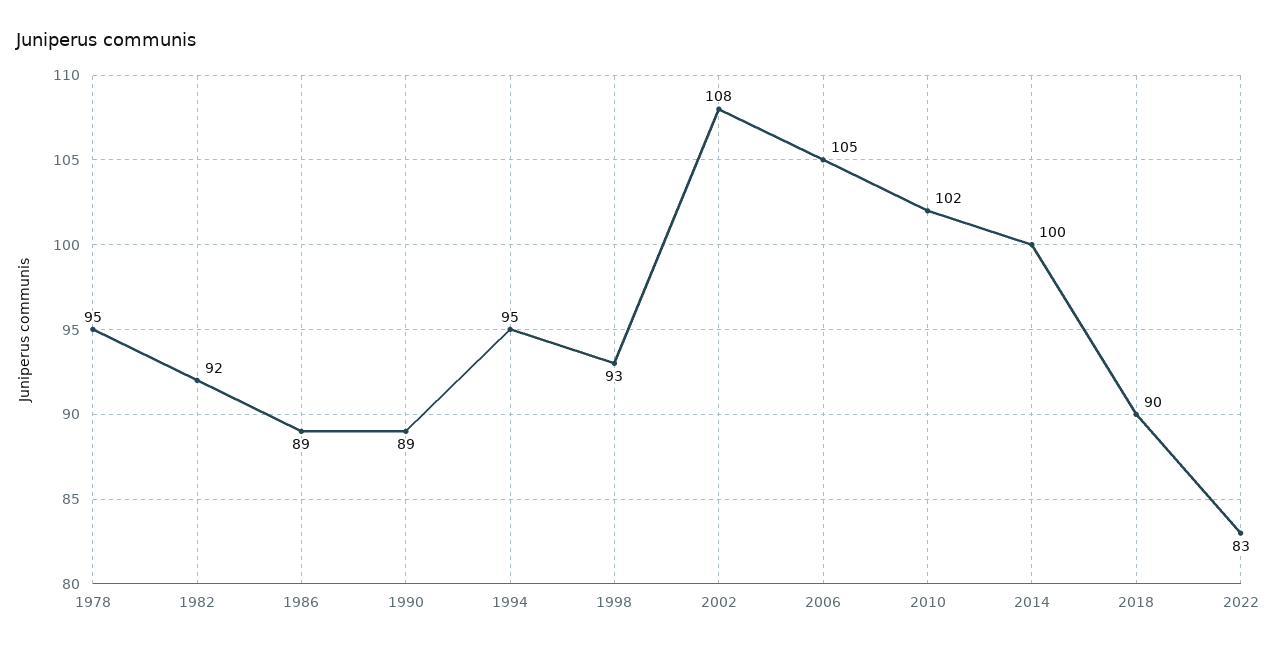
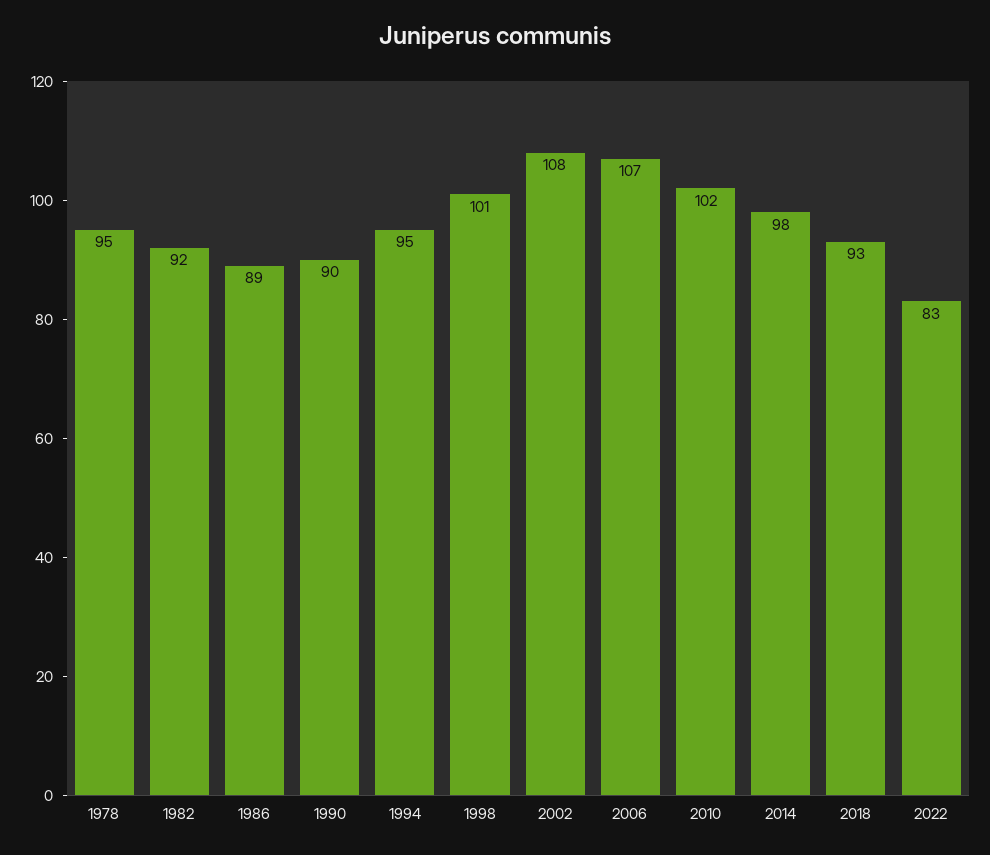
1990: 89 -> 90
1998: 93 -> 101
2006: 105 -> 107
2014: 100 -> 98
2018: 90 -> 93

